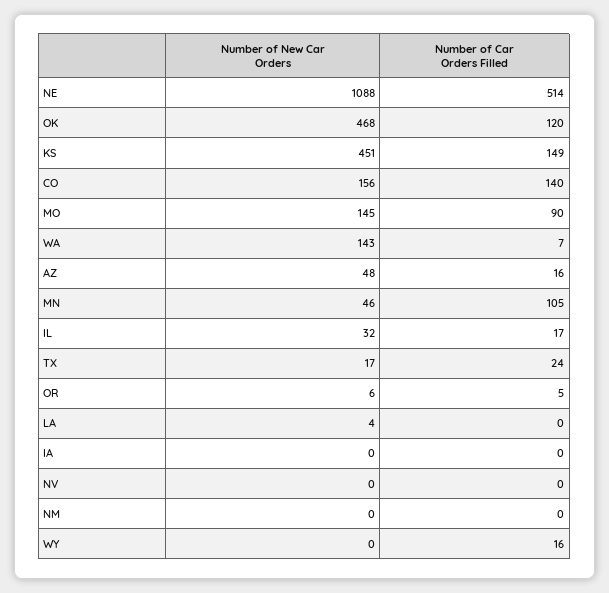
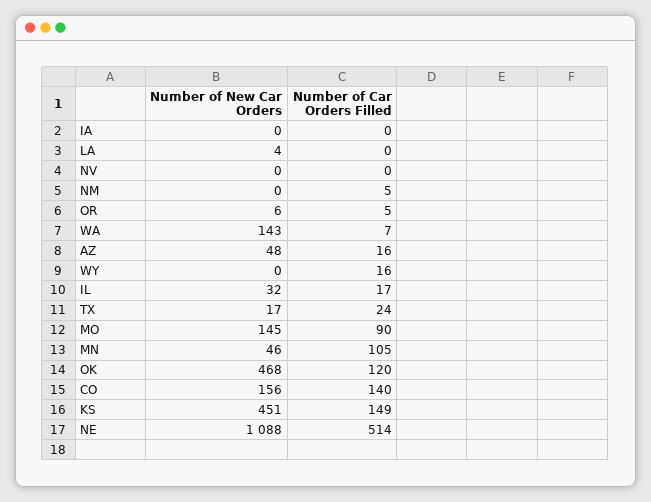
Number of Car Orders Filled, NM: 0 -> 5

